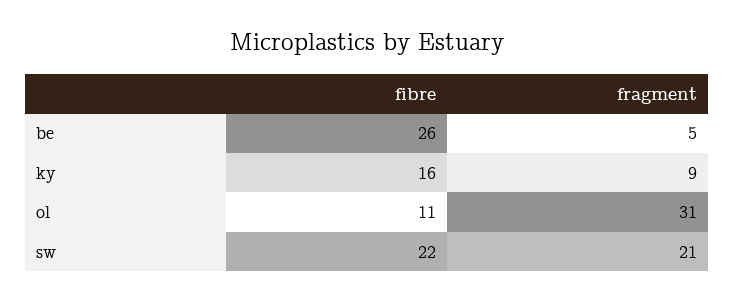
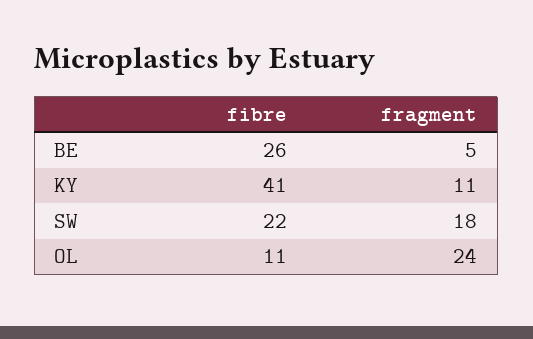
fibre, ky: 16 -> 41
fragment, ky: 9 -> 11
fragment, ol: 31 -> 24
fragment, sw: 21 -> 18

